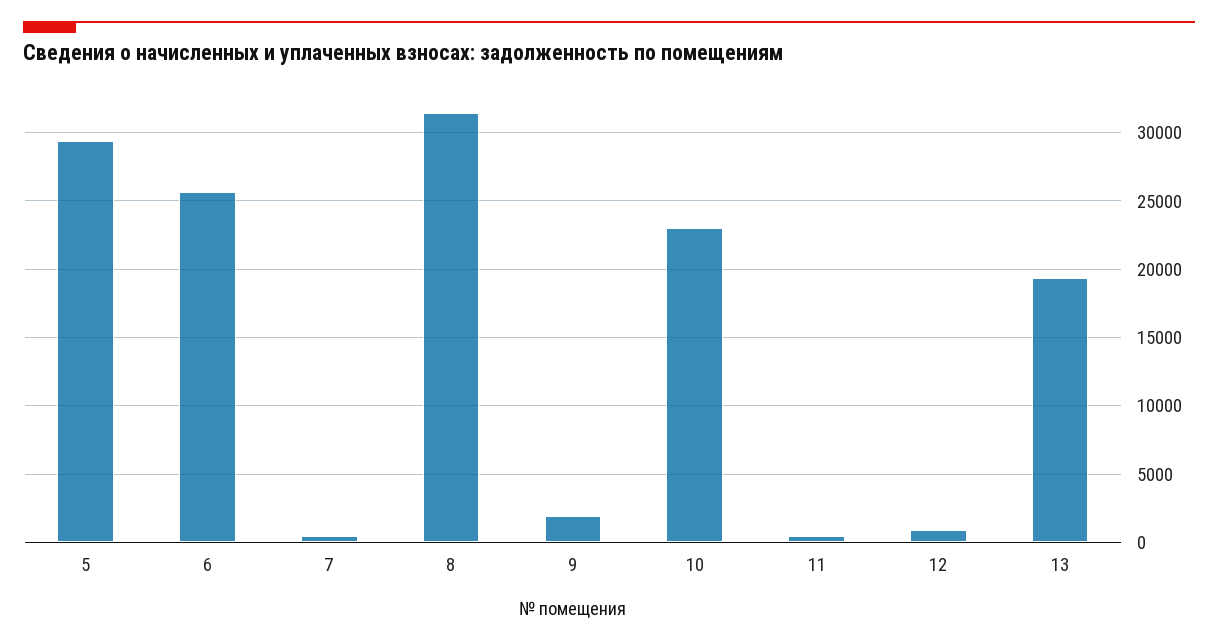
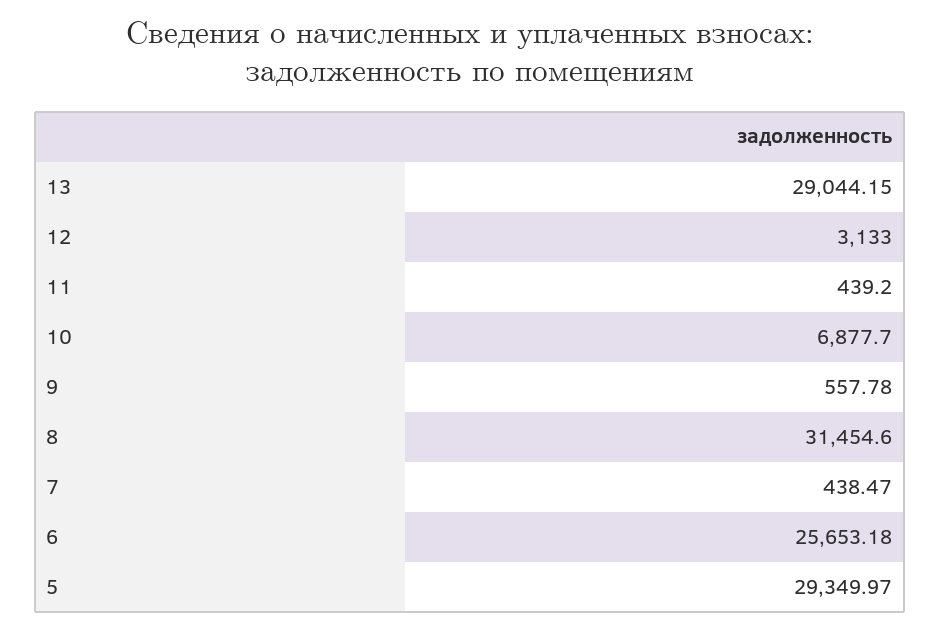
9: 2000 -> 557.78
10: 23000 -> 6877.7
12: 1000 -> 3133
13: 19500 -> 29044.15

